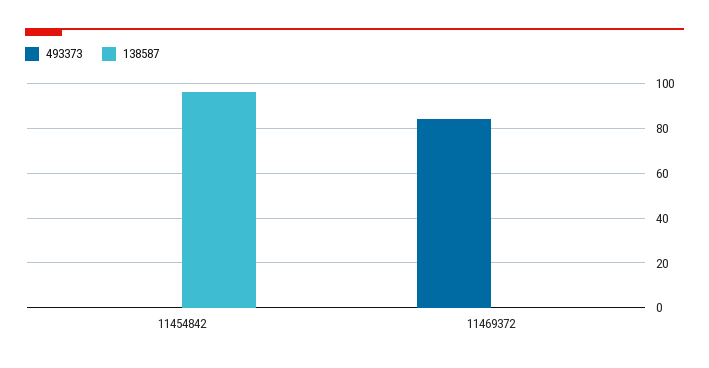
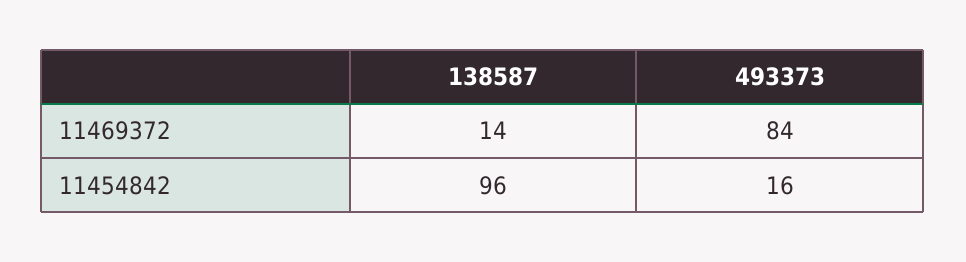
493373, 11454842: 0 -> 16
138587, 11469372: 0 -> 14

